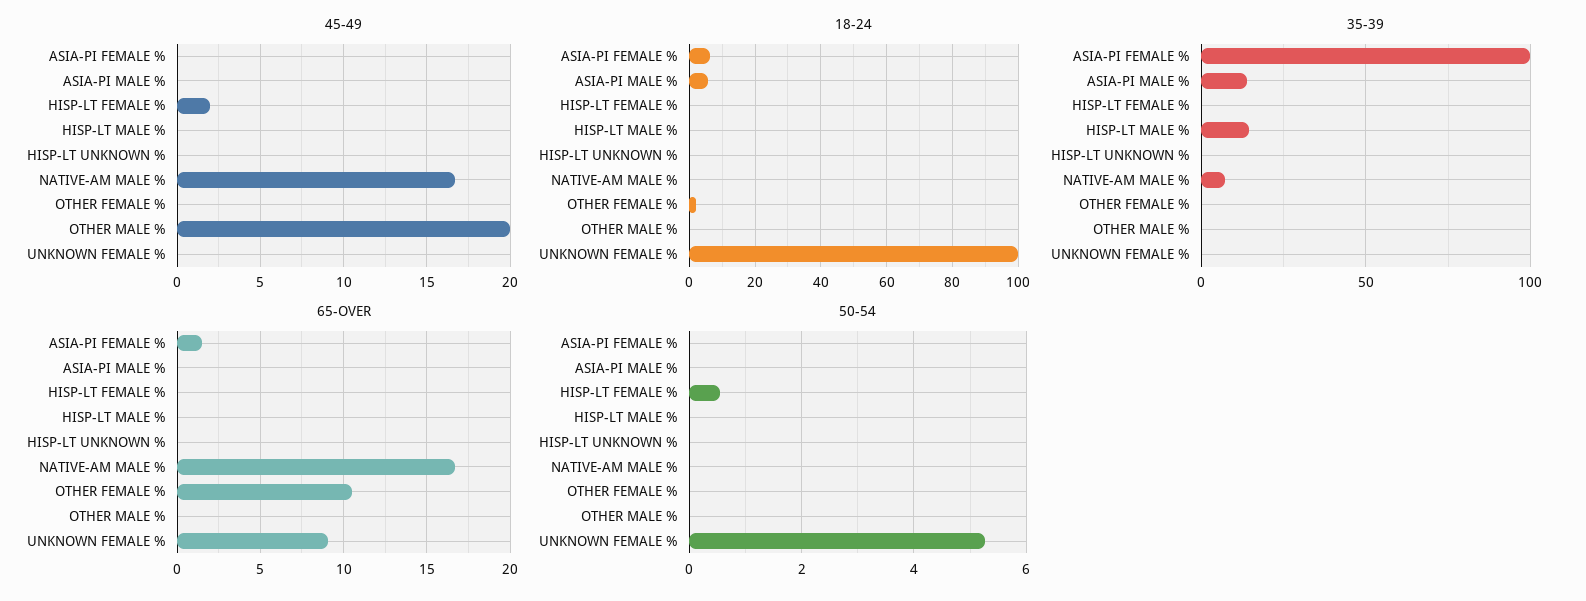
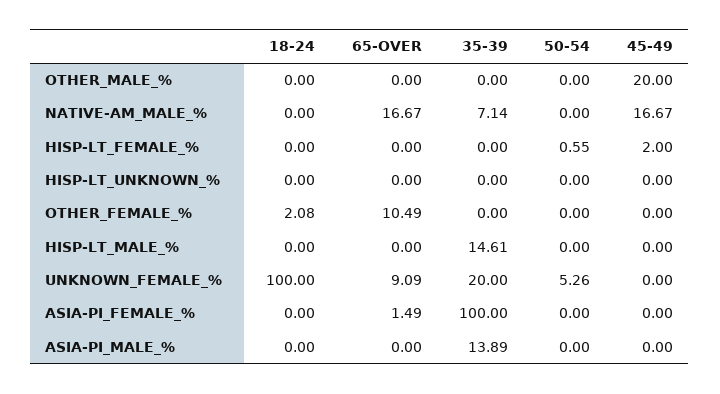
18-24, ASIA-PI FEMALE %: 6 -> 0
18-24, ASIA-PI MALE %: 6 -> 0
35-39, UNKNOWN FEMALE %: 0 -> 20

